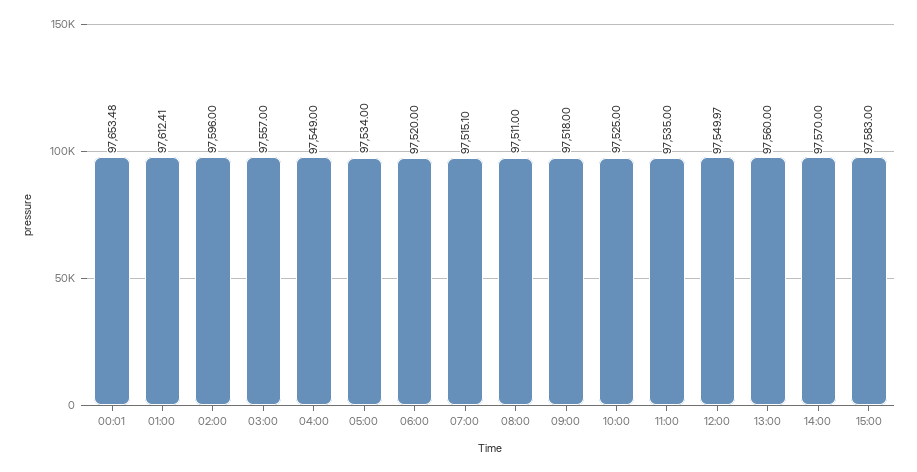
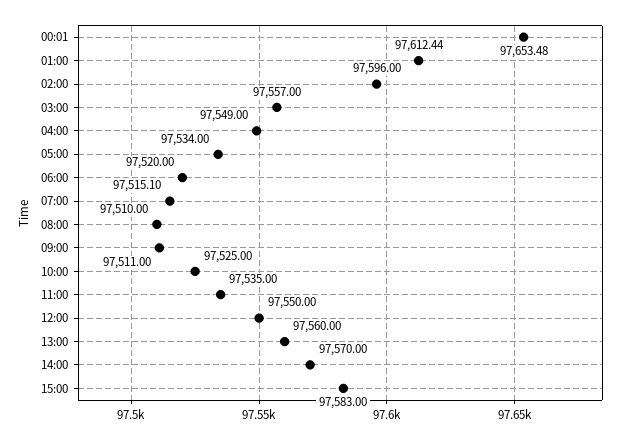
01:00: 97612.41 -> 97612.44
08:00: 97511 -> 97510
09:00: 97518 -> 97511
12:00: 97549.97 -> 97550

